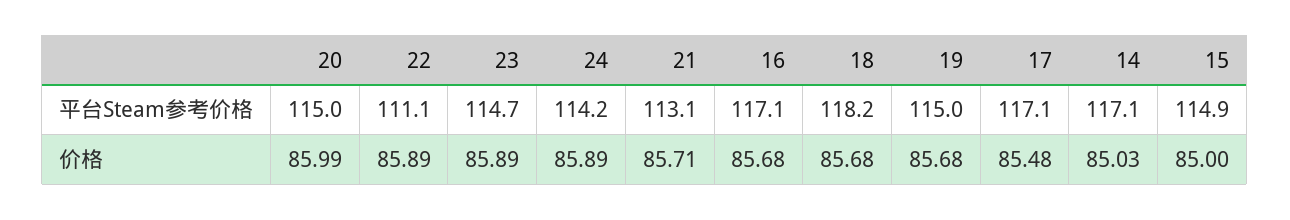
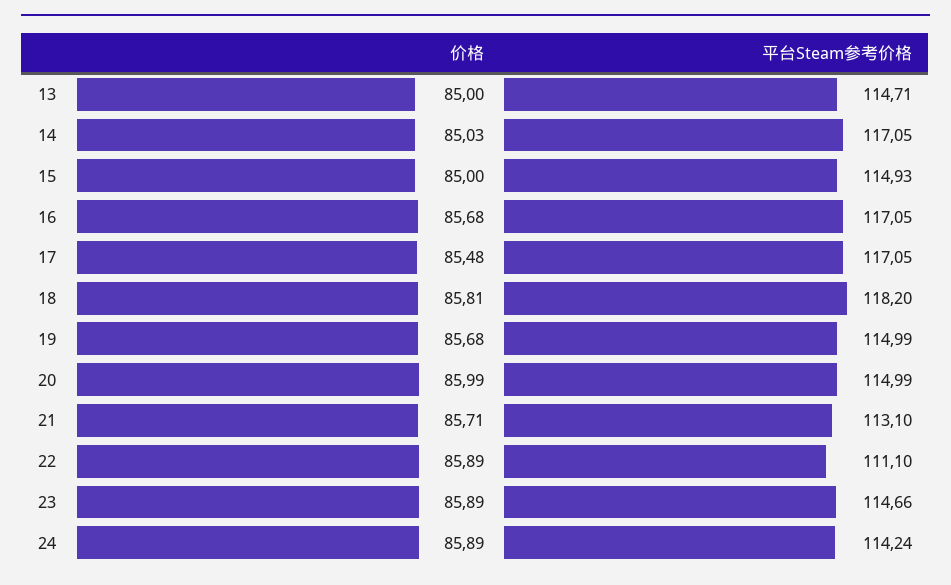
18, 价格: 85.68 -> 85.81
13, 价格: none -> 85
13, 平台Steam参考价格: none -> 114.71

